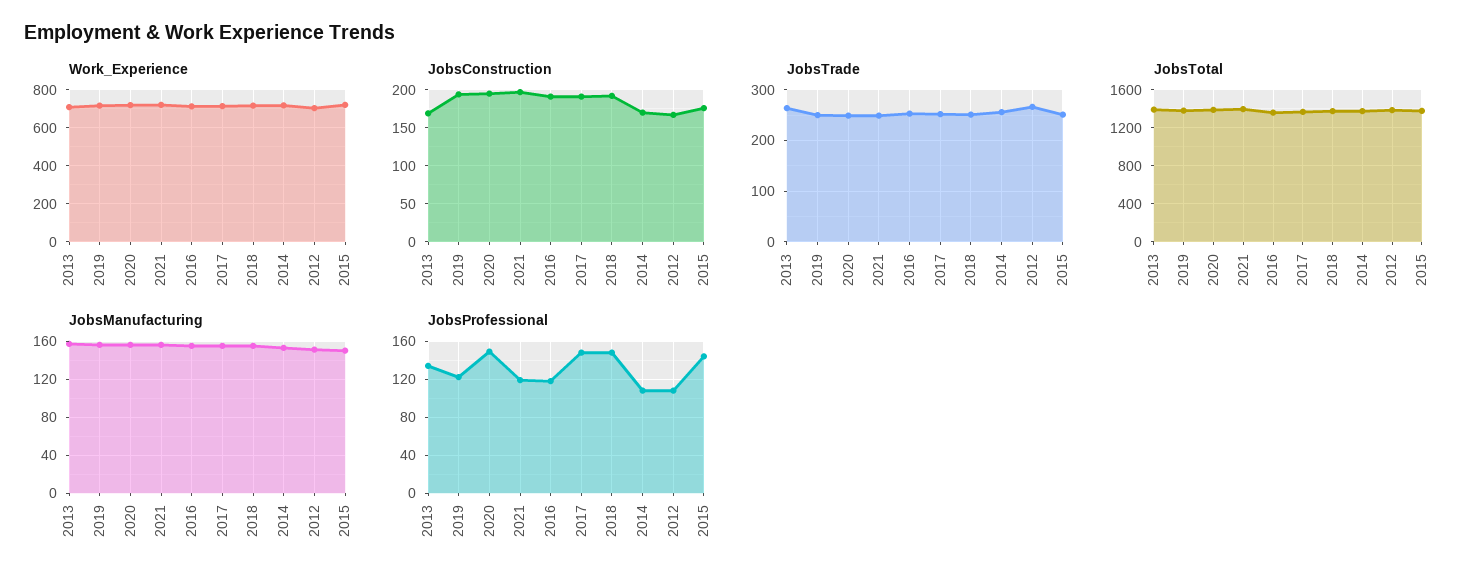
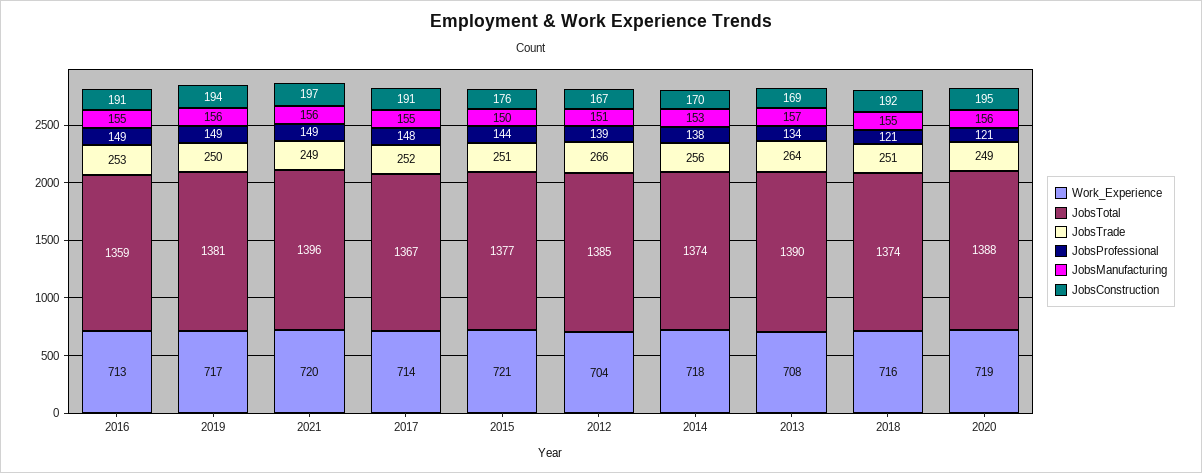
JobsProfessional, 2019: 120 -> 149
JobsProfessional, 2020: 150 -> 121
JobsProfessional, 2021: 120 -> 149
JobsProfessional, 2016: 120 -> 149
JobsProfessional, 2018: 150 -> 121
JobsProfessional, 2014: 110 -> 138
JobsProfessional, 2012: 110 -> 139

